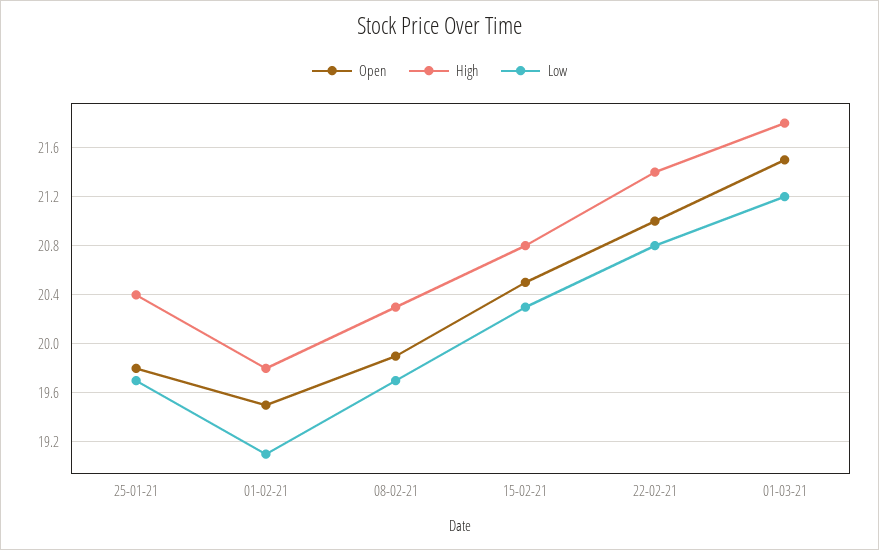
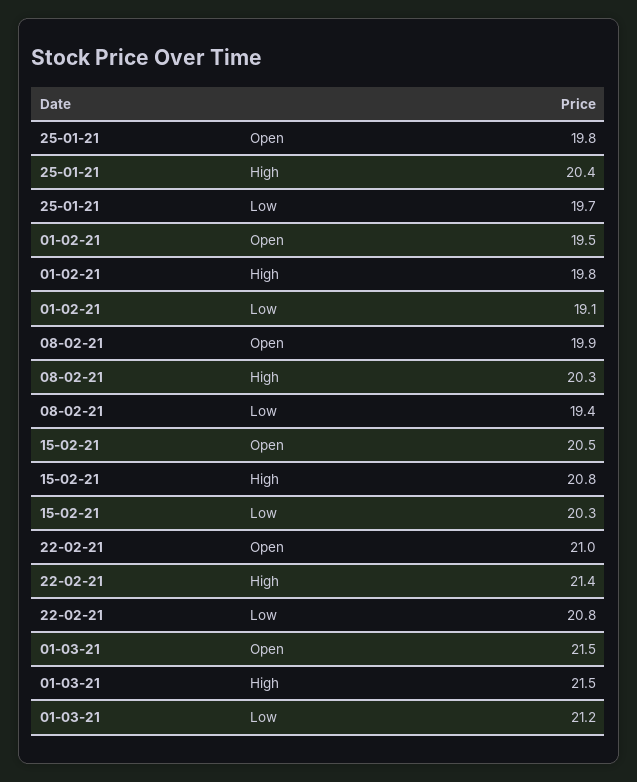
Low, 08-02-21: 19.7 -> 19.4
High, 01-03-21: 21.8 -> 21.5

